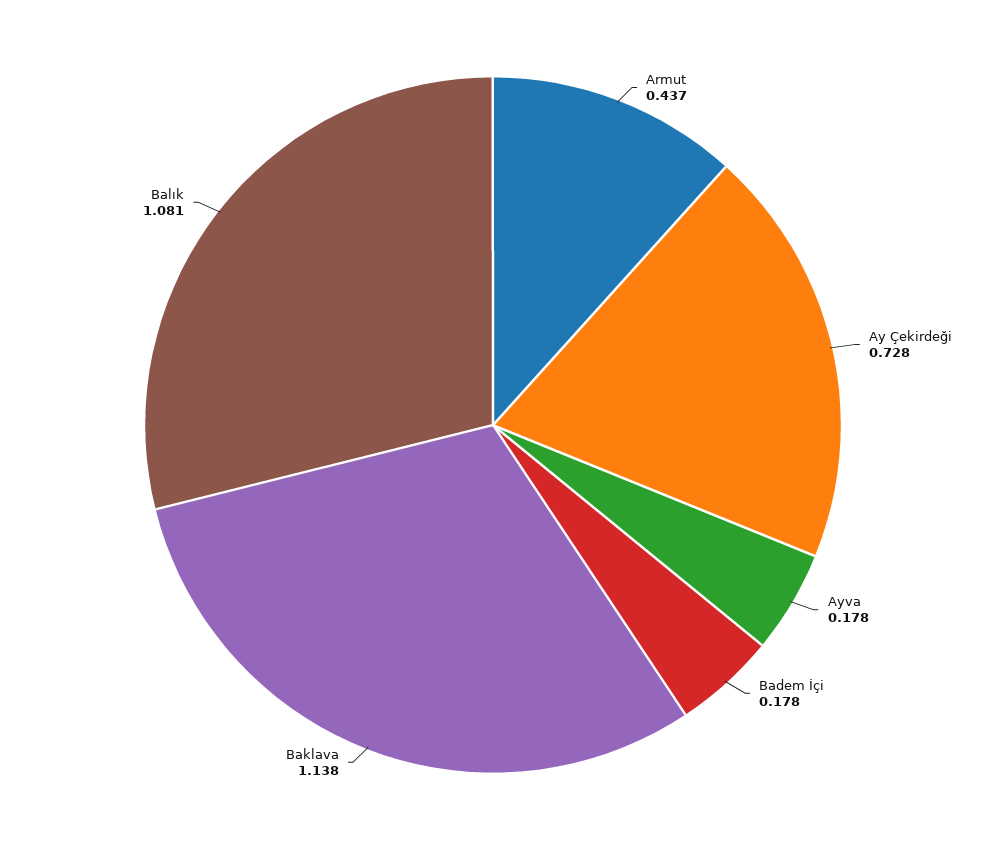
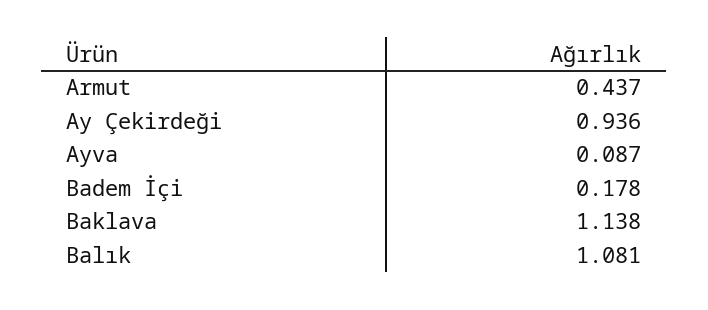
Ay Çekirdeği: 0.728 -> 0.936
Ayva: 0.178 -> 0.087

